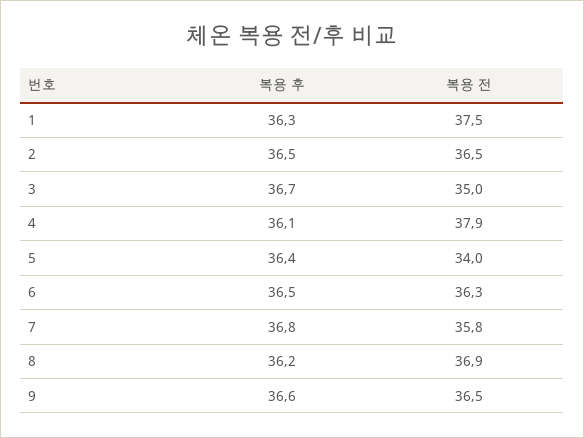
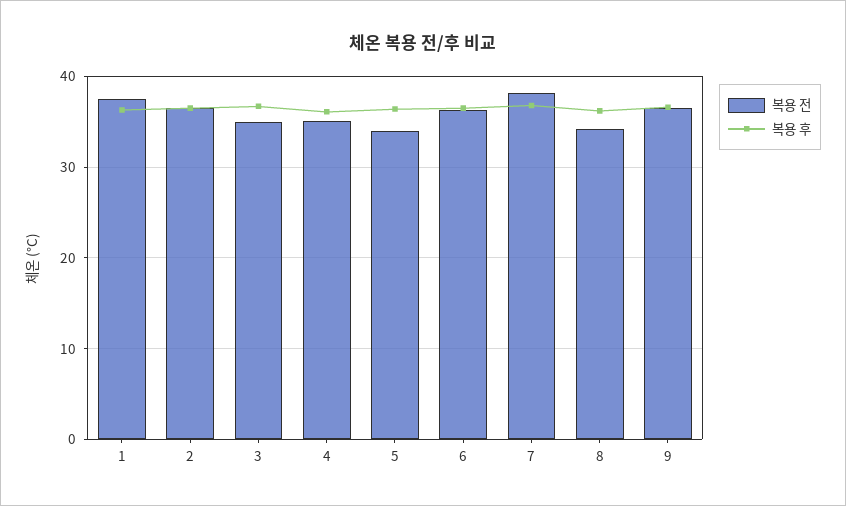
복용 전, 4: 37.9 -> 35
복용 전, 7: 35.8 -> 38
복용 전, 8: 36.9 -> 34

